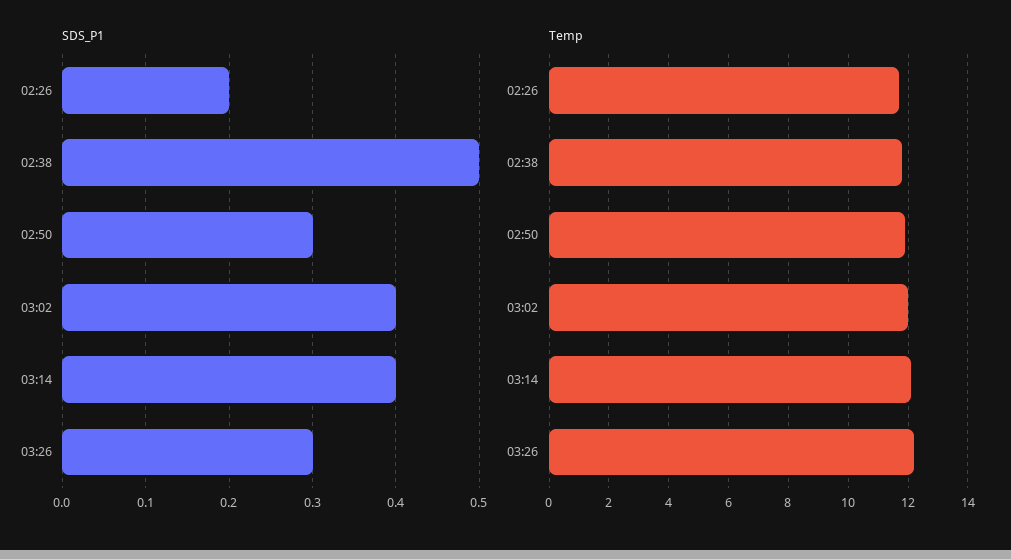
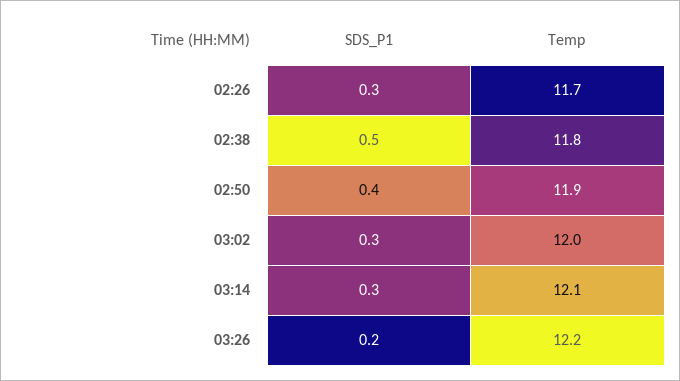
SDS_P1, 02:26: 0.2 -> 0.3
SDS_P1, 02:50: 0.3 -> 0.4
SDS_P1, 03:02: 0.4 -> 0.3
SDS_P1, 03:14: 0.4 -> 0.3
SDS_P1, 03:26: 0.3 -> 0.2

